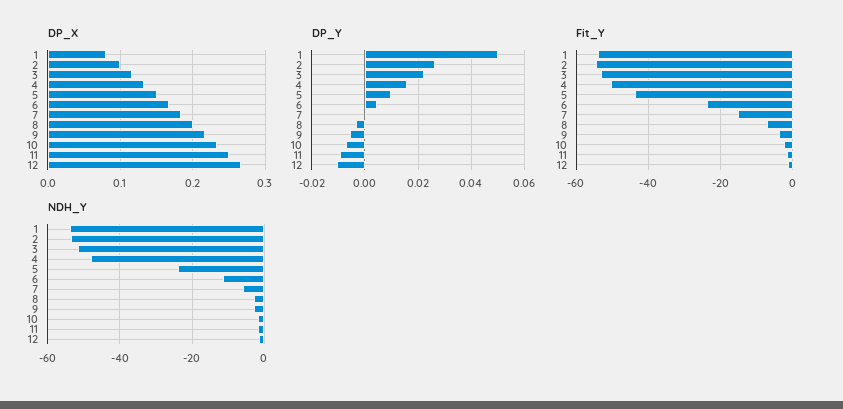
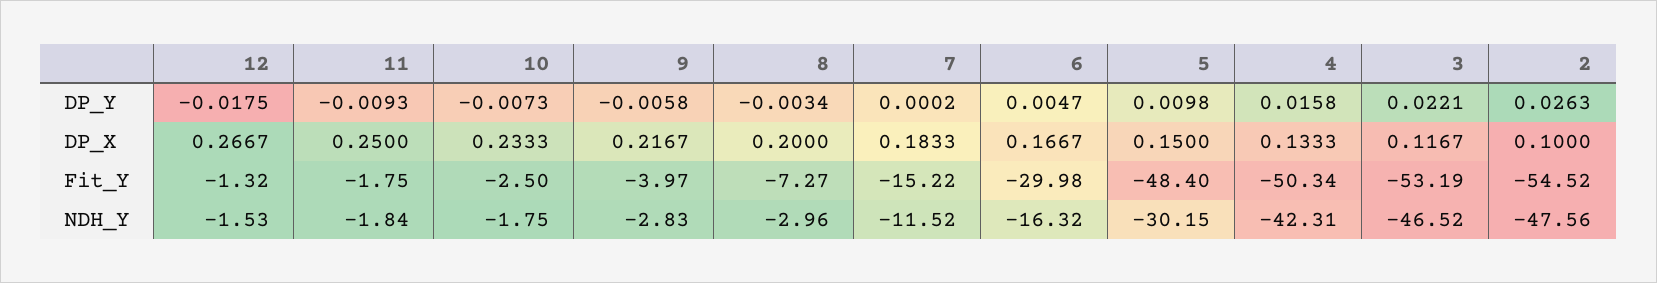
DP_X, 1: 0.08 -> none
DP_Y, 1: 0.05 -> none
DP_Y, 12: -0.01 -> -0.0175
Fit_Y, 1: -54 -> none
Fit_Y, 5: -44 -> -48.4
Fit_Y, 6: -24 -> -29.98
NDH_Y, 1: -54 -> none
NDH_Y, 2: -54 -> -47.56
NDH_Y, 3: -52 -> -46.52
NDH_Y, 4: -48 -> -42.31
NDH_Y, 5: -24 -> -30.15
NDH_Y, 6: -12 -> -16.32
NDH_Y, 7: -6 -> -11.52

